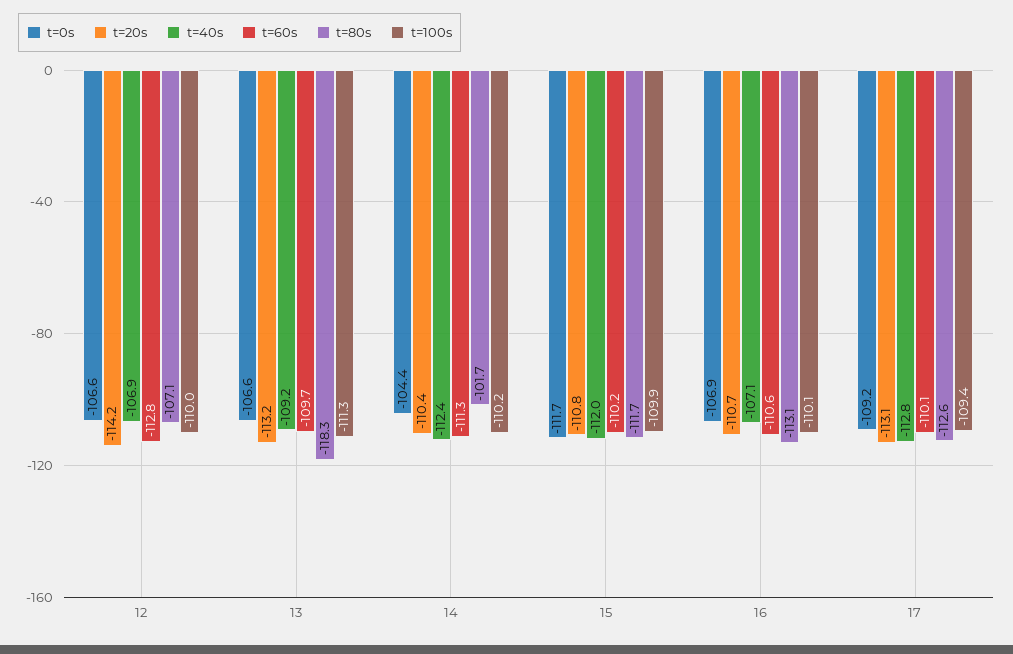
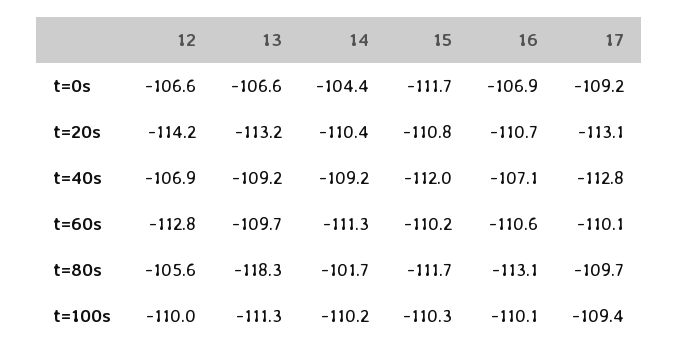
t=80s, 12: -107.1 -> -105.6
t=40s, 14: -112.4 -> -109.2
t=100s, 15: -109.9 -> -110.3
t=80s, 17: -112.6 -> -109.7

